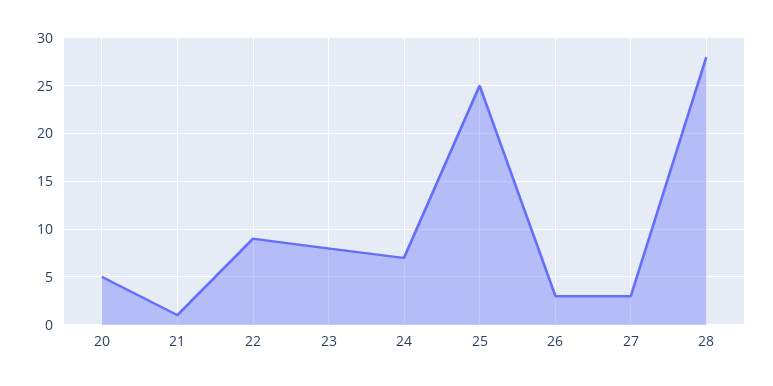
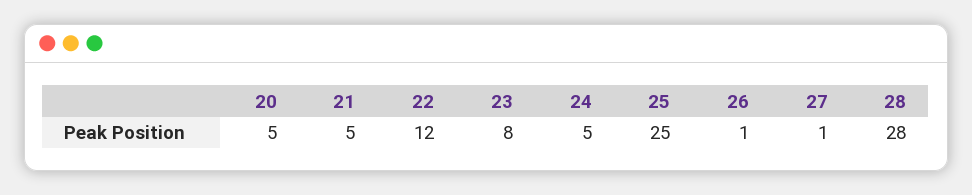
21: 1 -> 5
22: 9 -> 12
24: 7 -> 5
26: 3 -> 1
27: 3 -> 1

